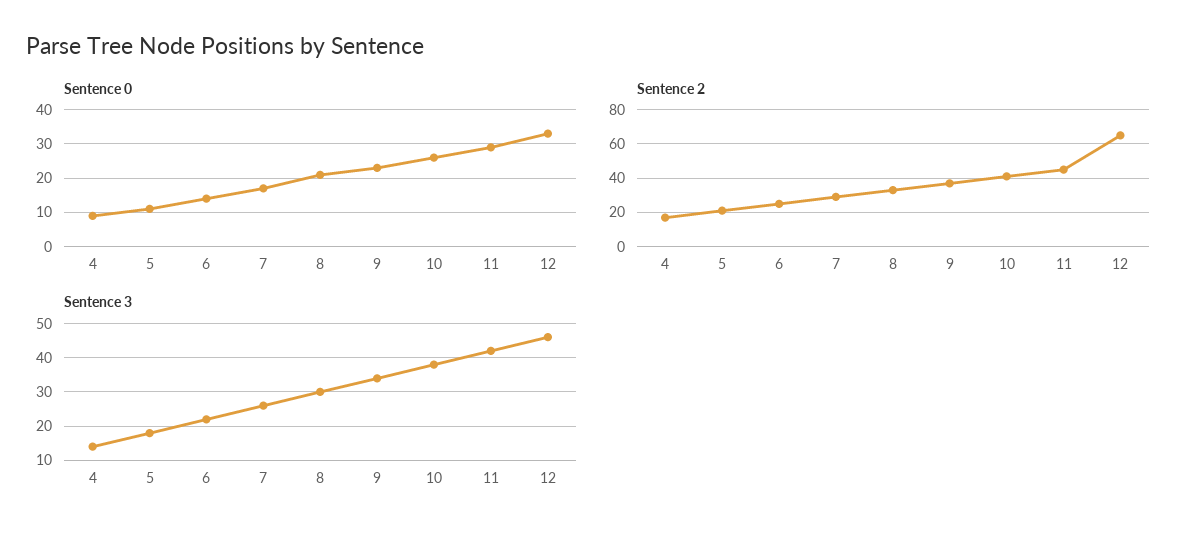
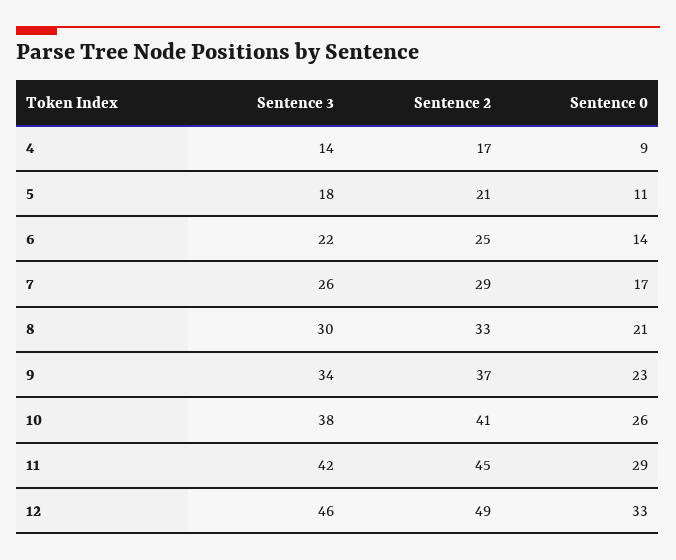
Sentence 2, 12: 65 -> 49

